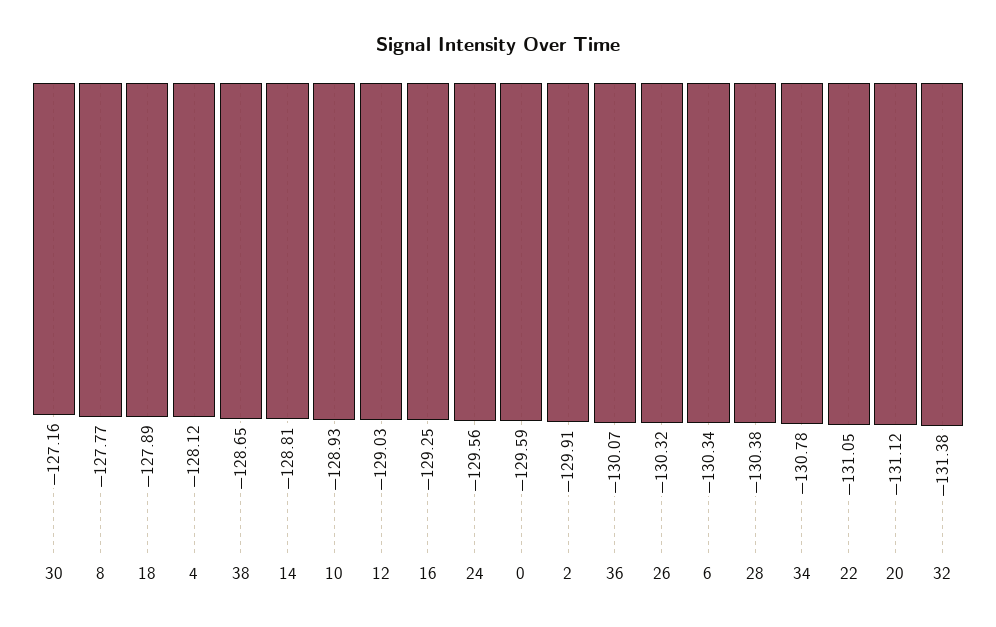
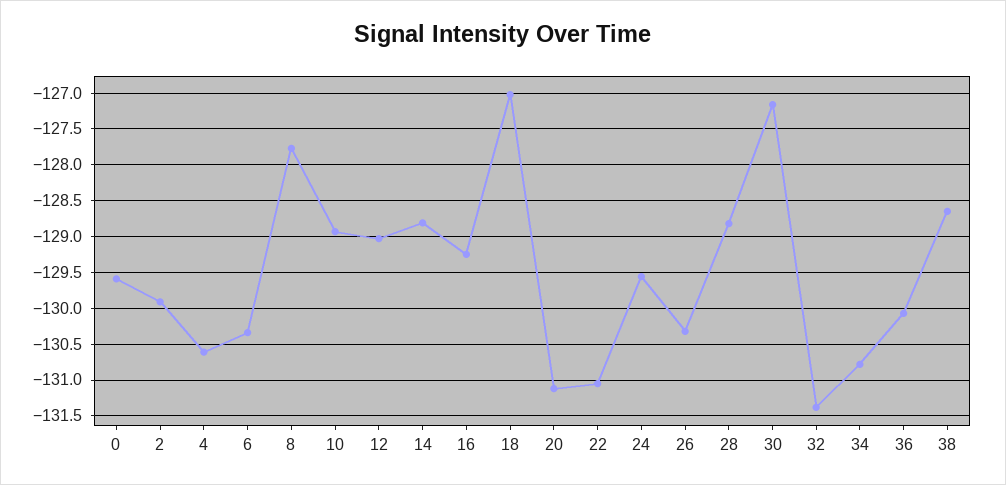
18: -127.89 -> -127
4: -128.12 -> -130.6
28: -130.38 -> -128.8

